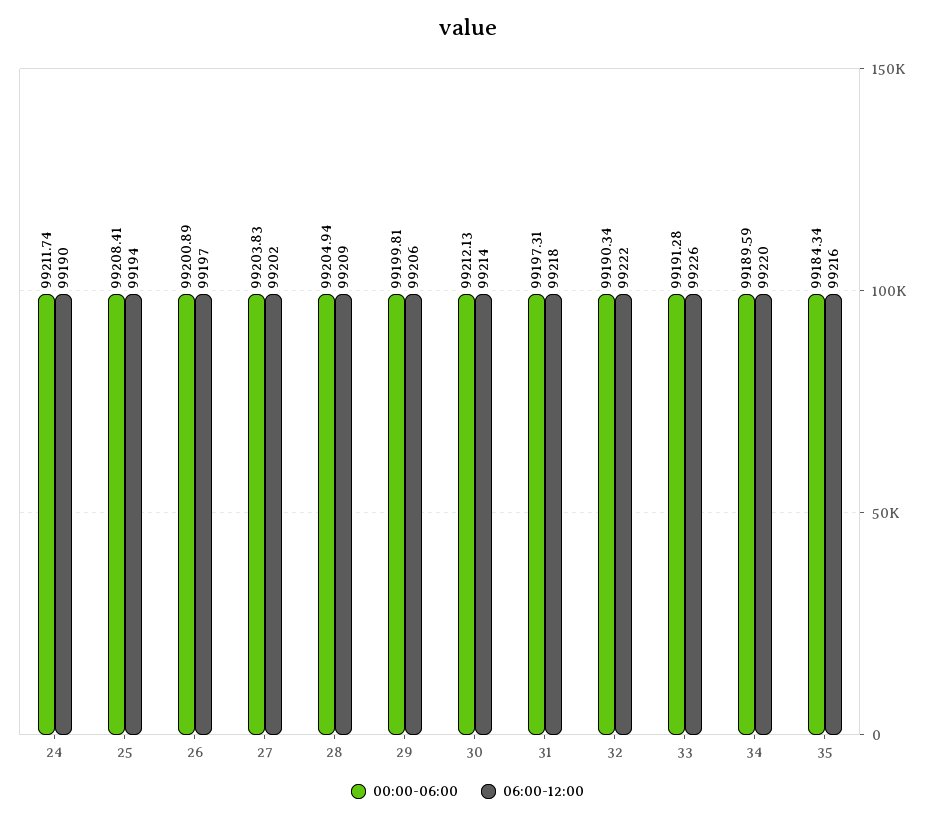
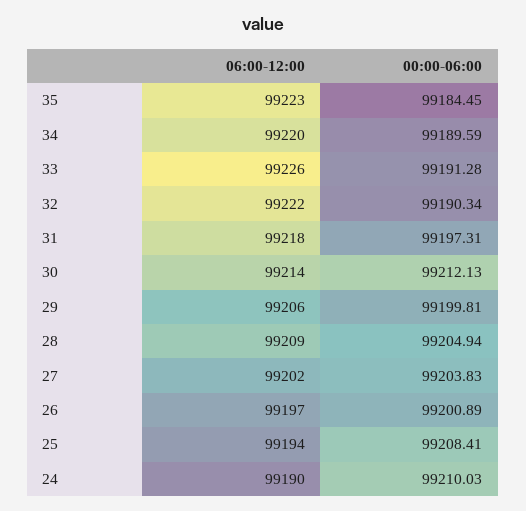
00:00-06:00, 24: 99211.74 -> 99210.03
00:00-06:00, 35: 99184.34 -> 99184.45
06:00-12:00, 35: 99216 -> 99223

